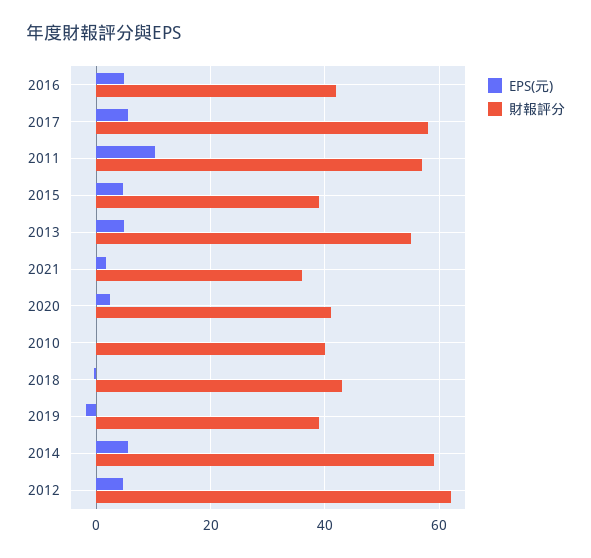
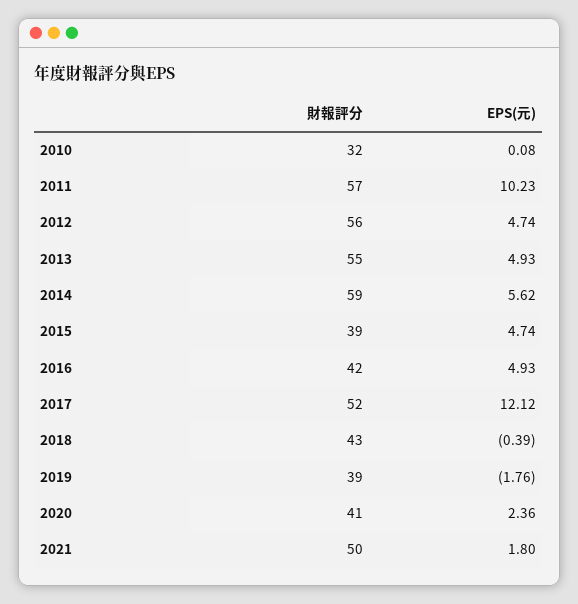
EPS(元), 2017: 6 -> 12.12
財報評分, 2017: 58 -> 52
財報評分, 2021: 36 -> 50
財報評分, 2010: 40 -> 32
財報評分, 2012: 62 -> 56

